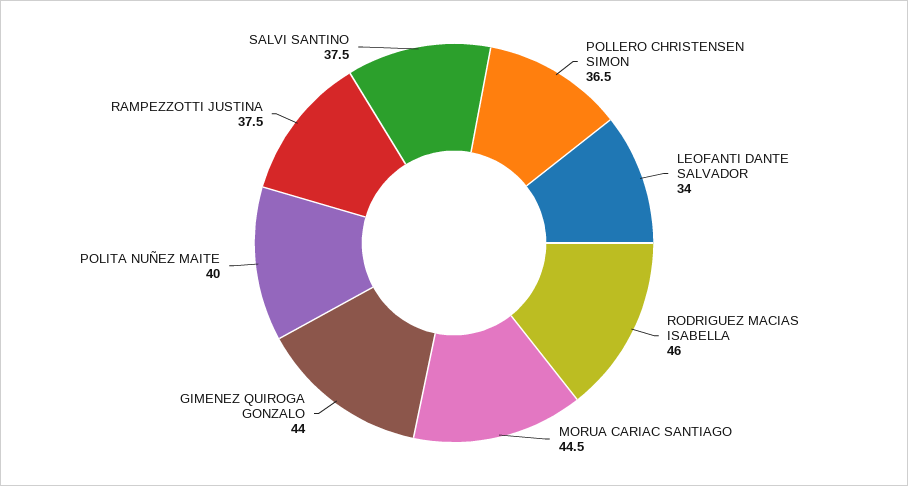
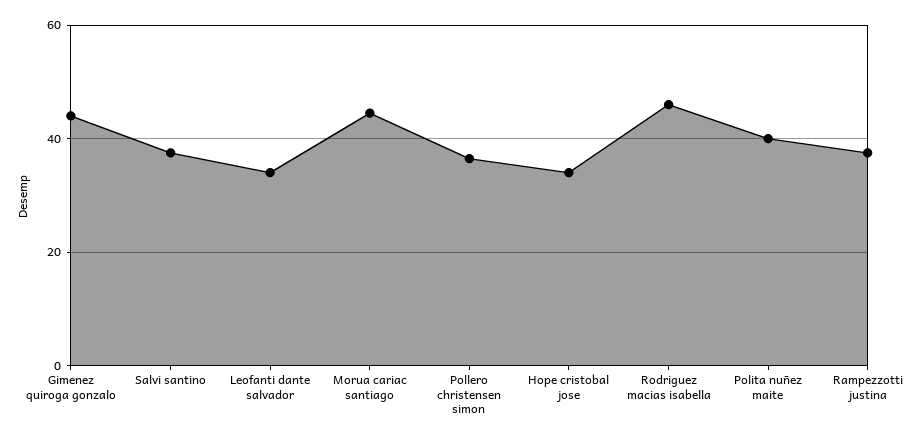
Hope cristobal jose: none -> 34

